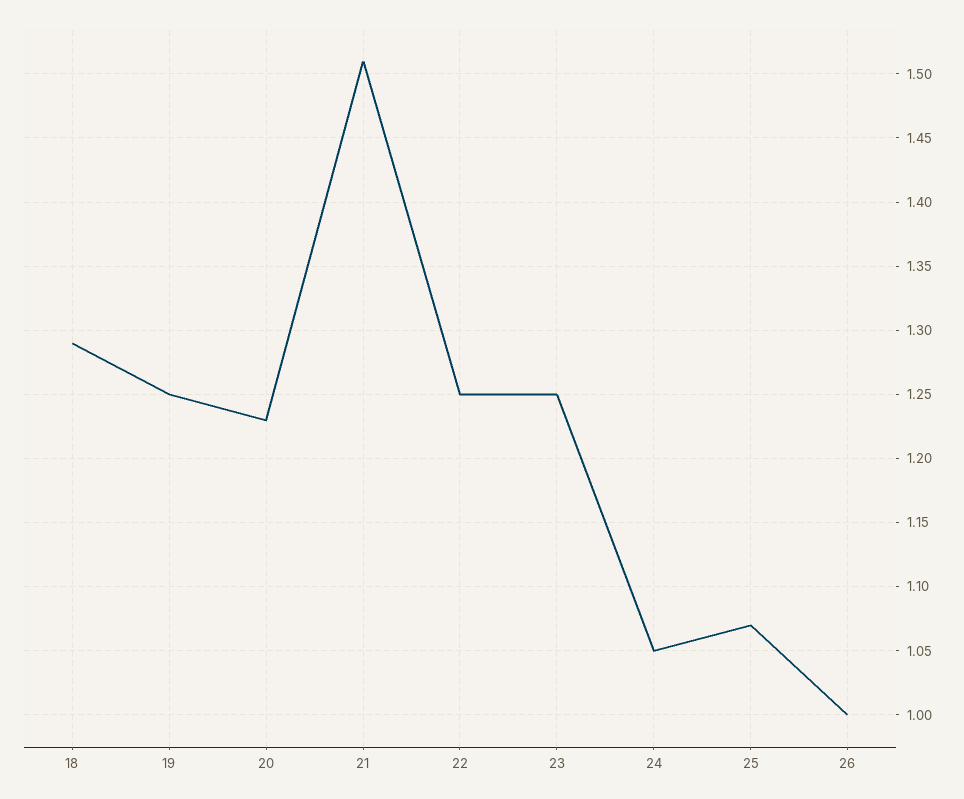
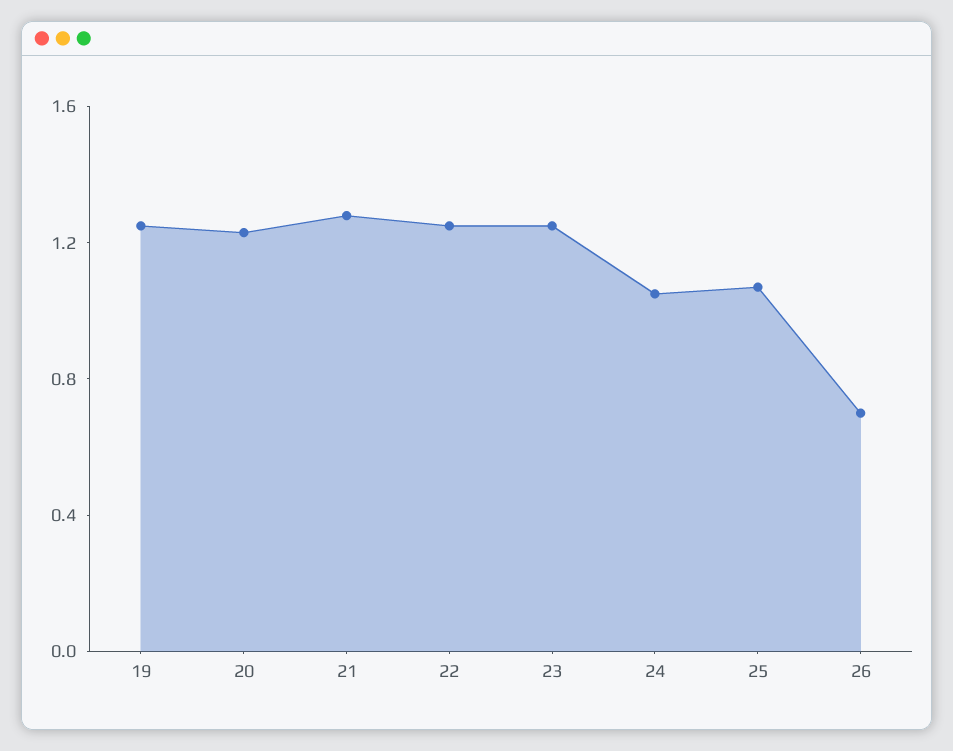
18: 1.29 -> none
21: 1.51 -> 1.3
26: 1 -> 0.7

